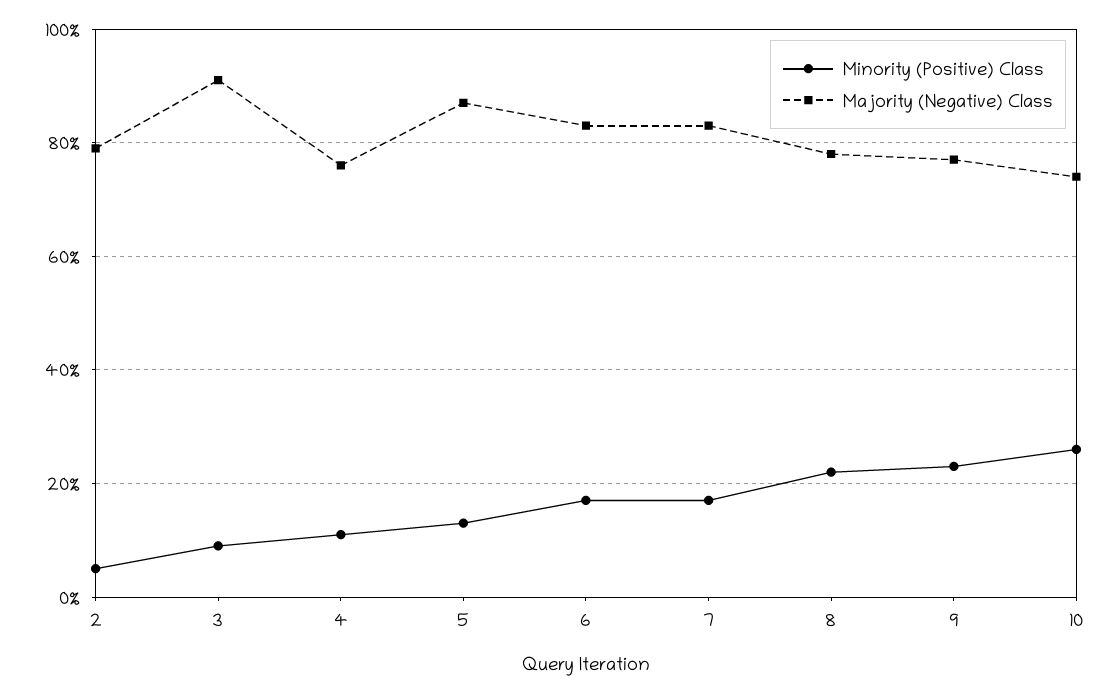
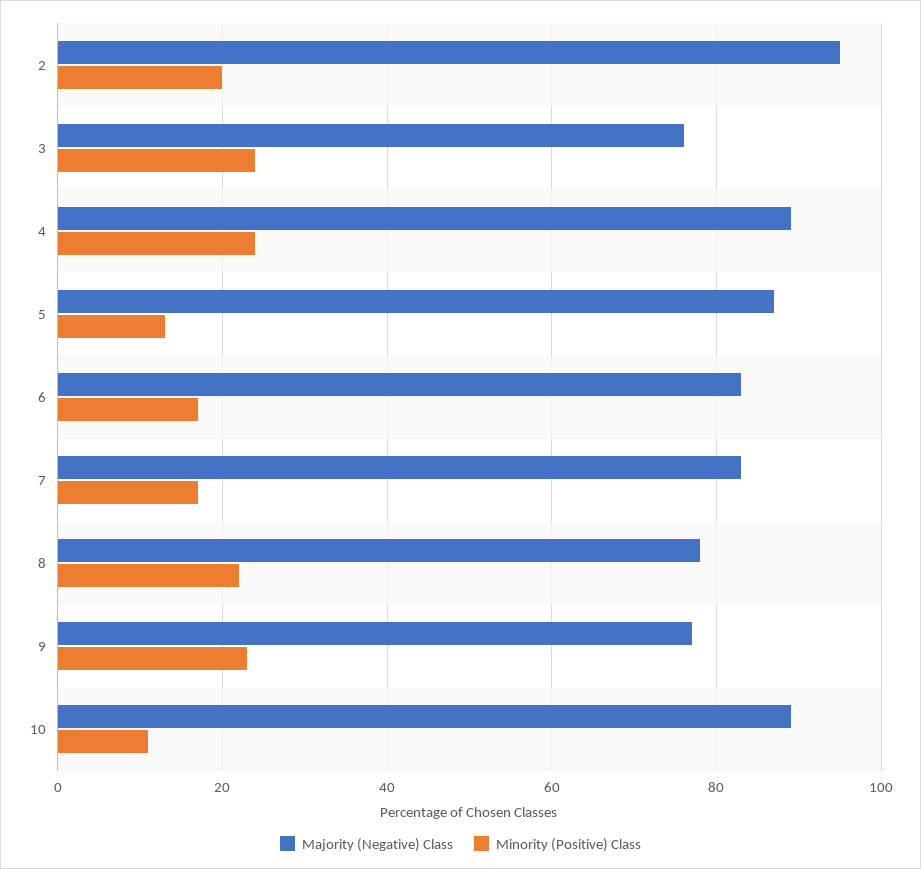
Minority (Positive) Class, 2: 5 -> 20
Majority (Negative) Class, 2: 80 -> 95
Minority (Positive) Class, 3: 10 -> 25
Majority (Negative) Class, 3: 90 -> 75
Minority (Positive) Class, 4: 10 -> 25
Majority (Negative) Class, 4: 75 -> 90
Minority (Positive) Class, 10: 25 -> 10
Majority (Negative) Class, 10: 75 -> 90

